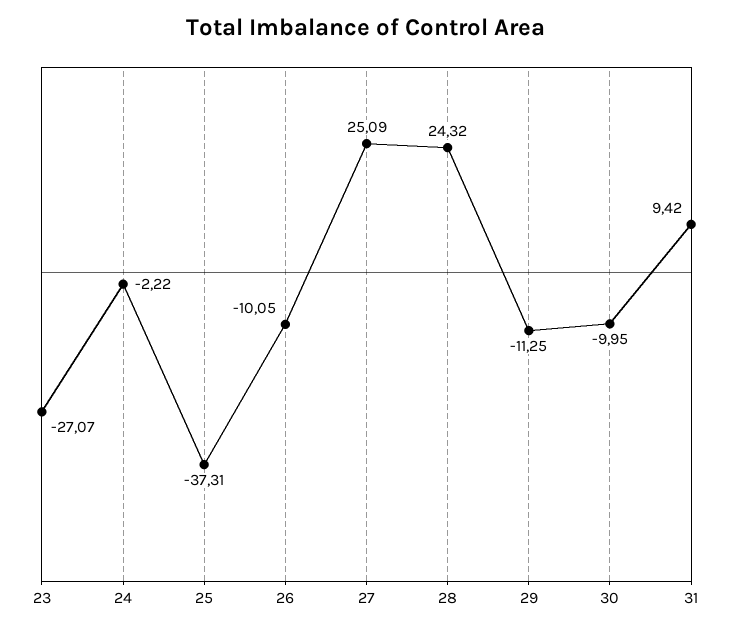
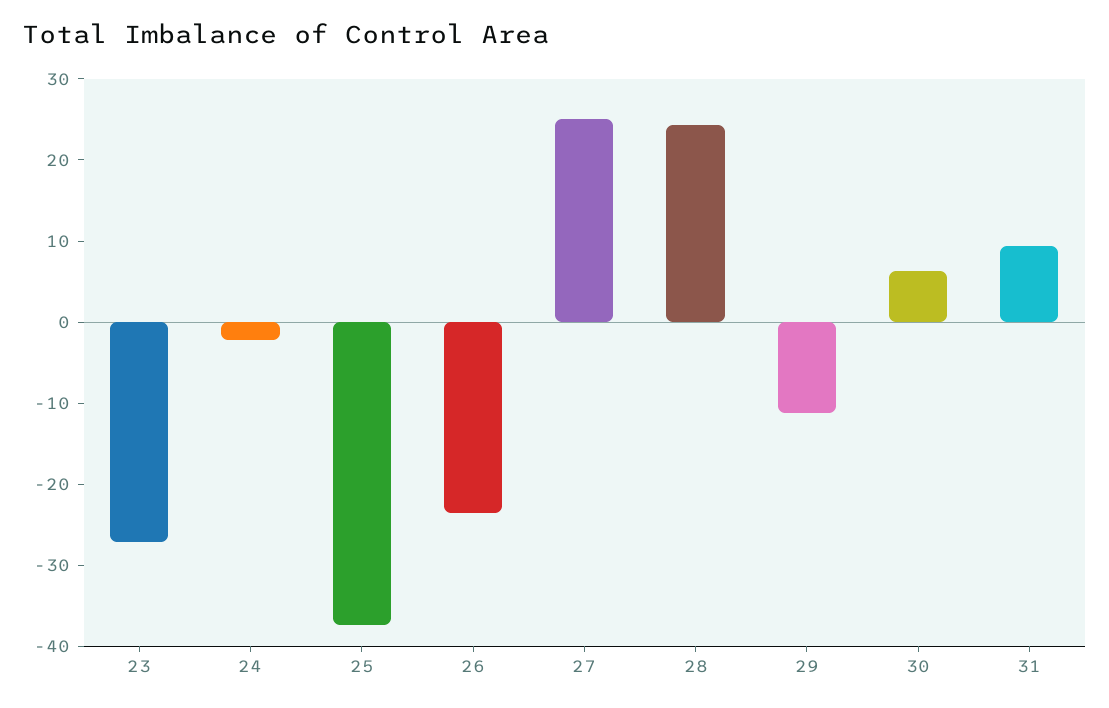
26: -10.05 -> -24
30: -9.95 -> 6

